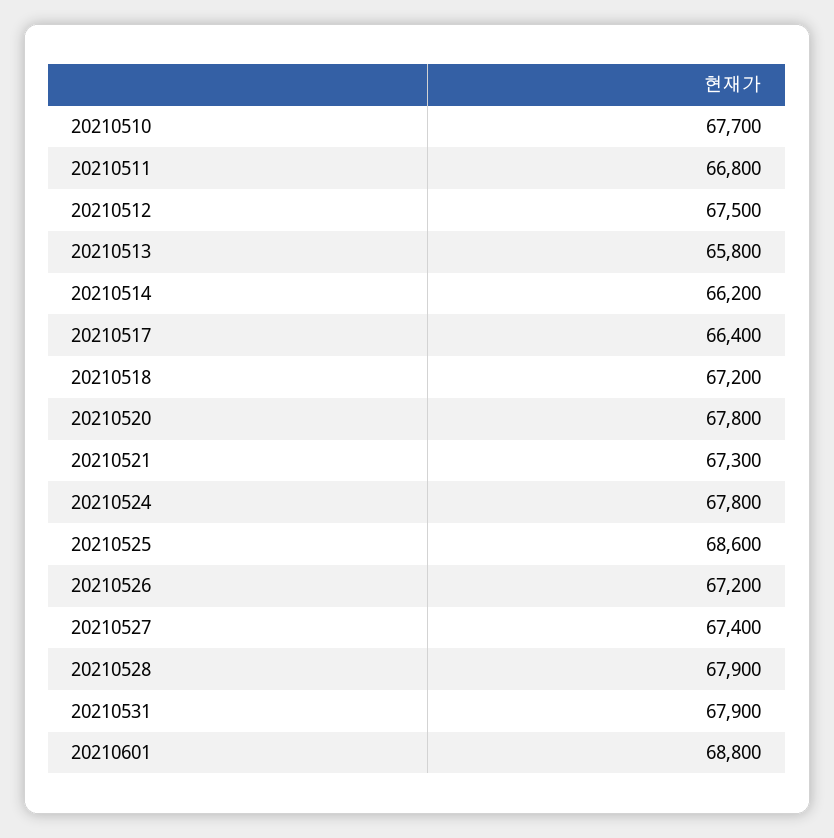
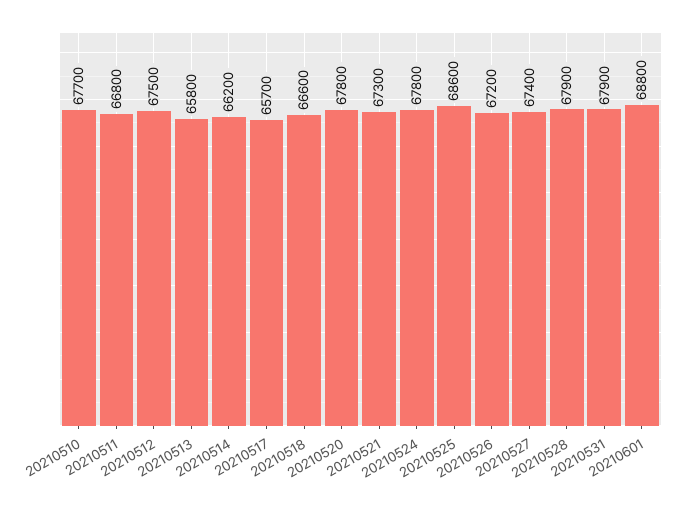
20210517: 66400 -> 65700
20210518: 67200 -> 66600

